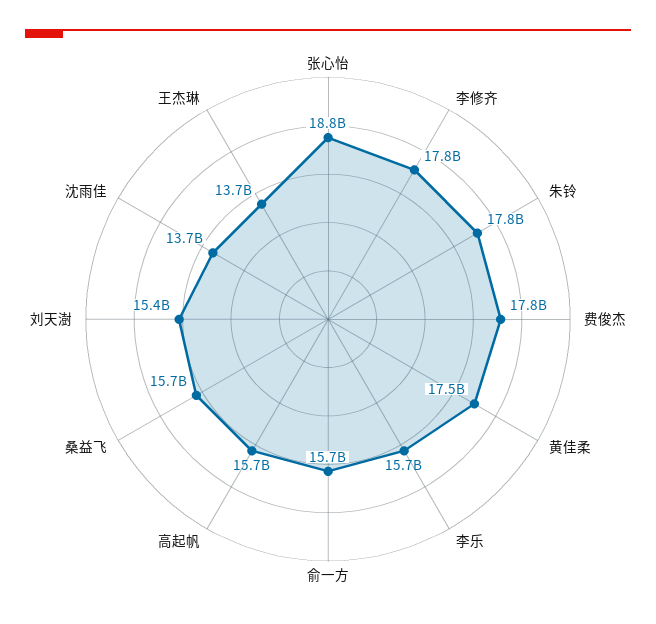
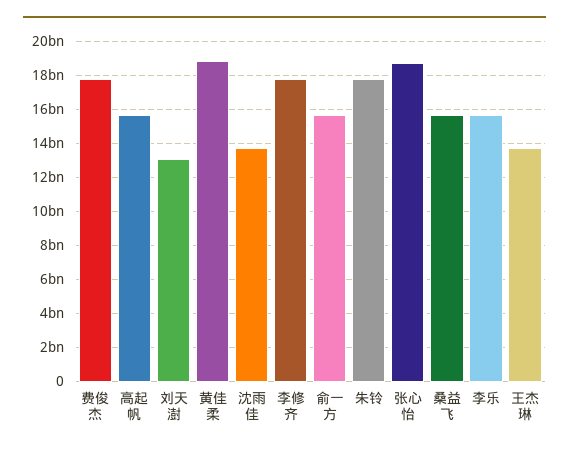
黄佳柔: 17500000000 -> 19000000000
刘天澍: 15400000000 -> 13000000000

